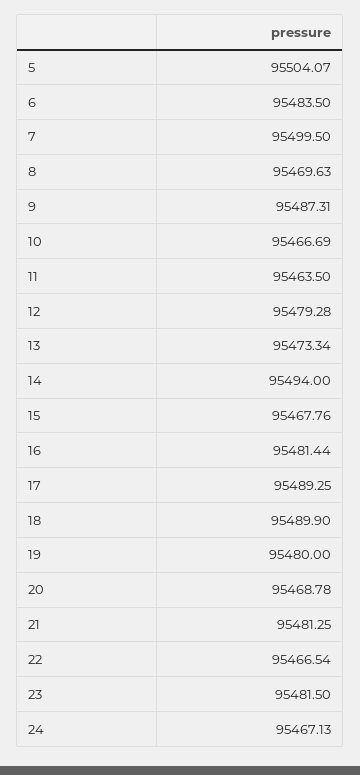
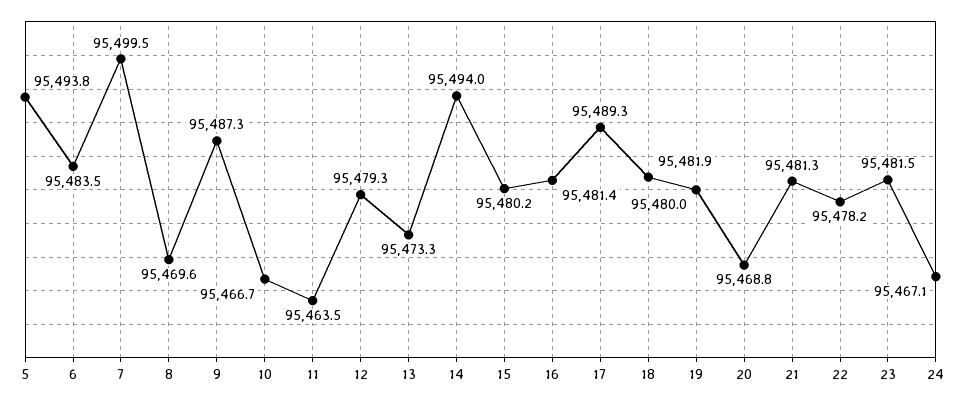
5: 95504.07 -> 95493.8
15: 95467.76 -> 95480.2
18: 95489.9 -> 95481.9
22: 95466.54 -> 95478.2

